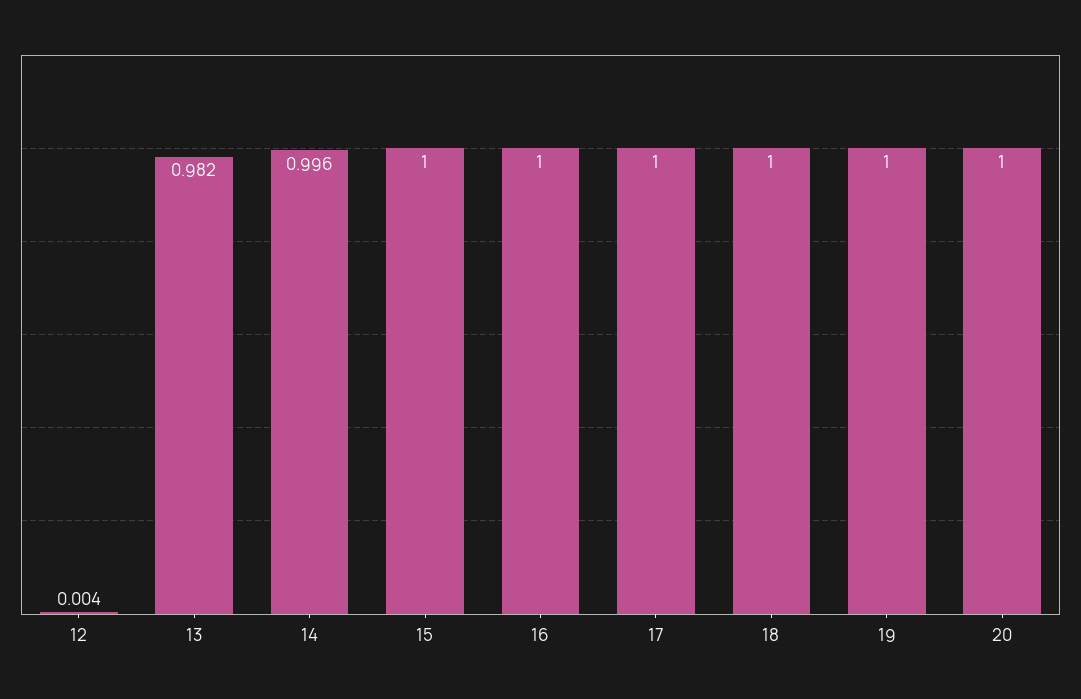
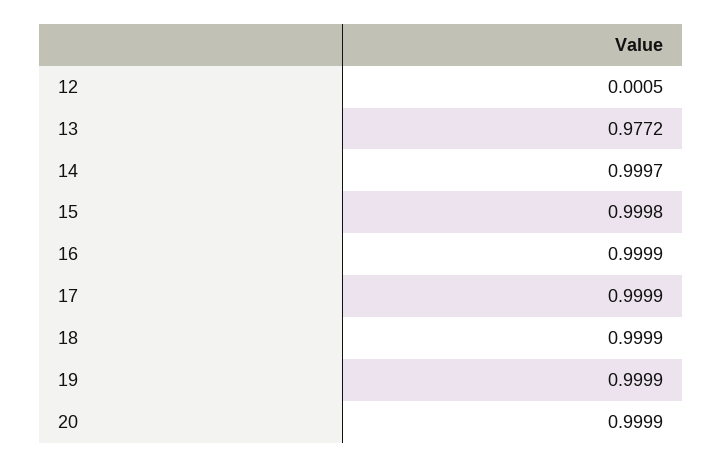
12: 0.004 -> 0.0005
13: 0.982 -> 0.9772
14: 0.996 -> 0.9997

